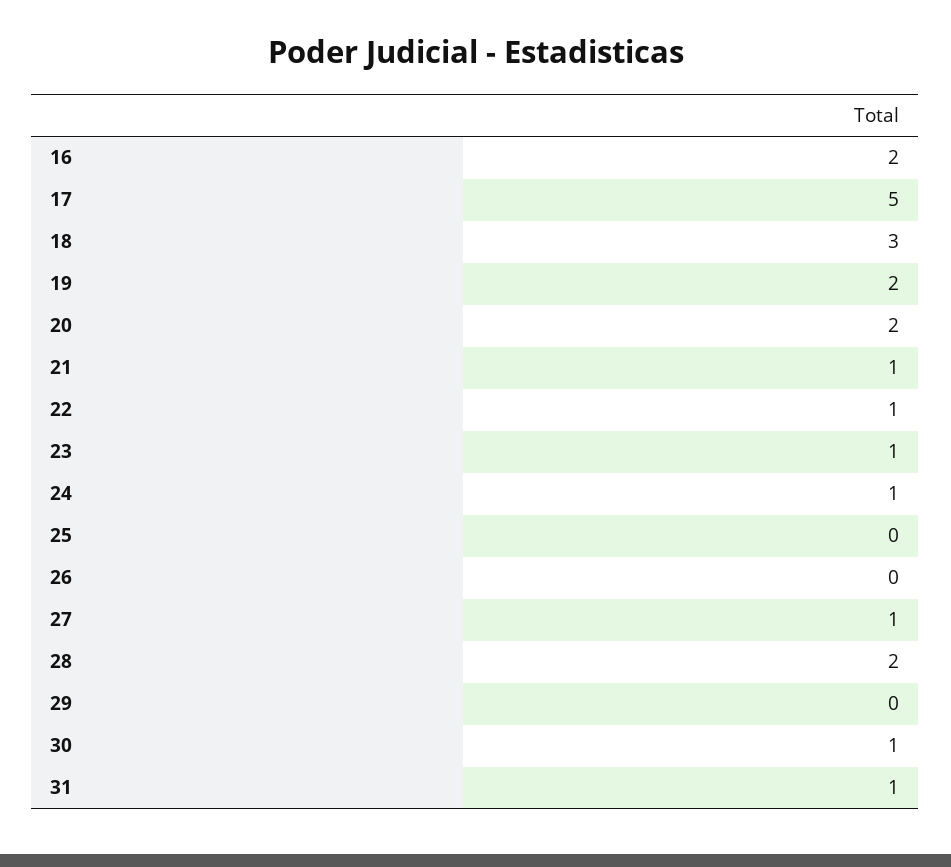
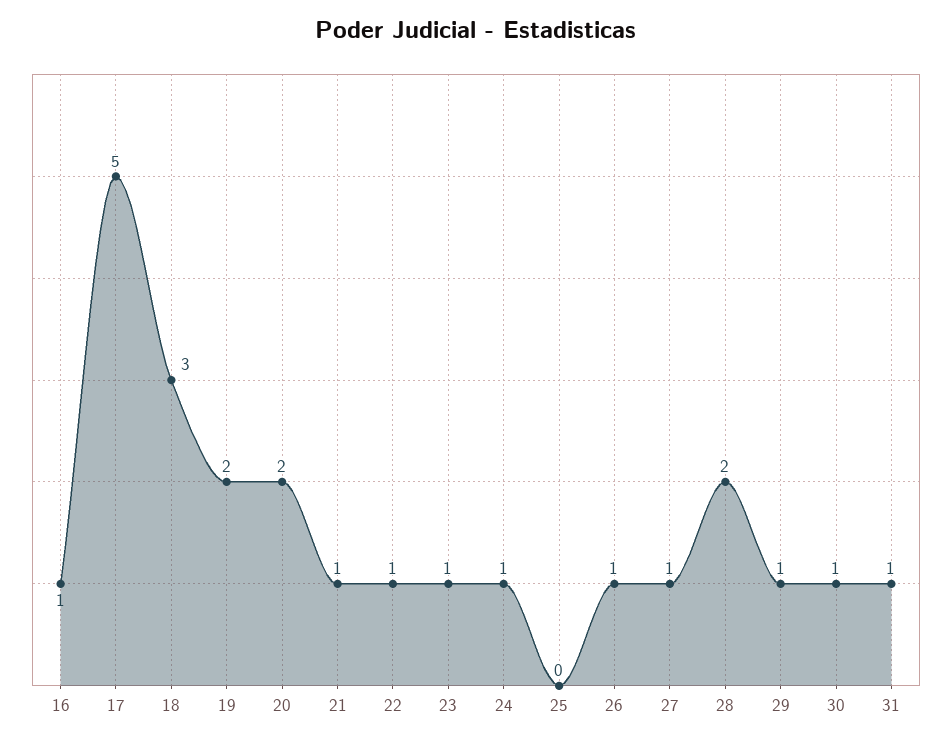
16: 2 -> 1
26: 0 -> 1
29: 0 -> 1

